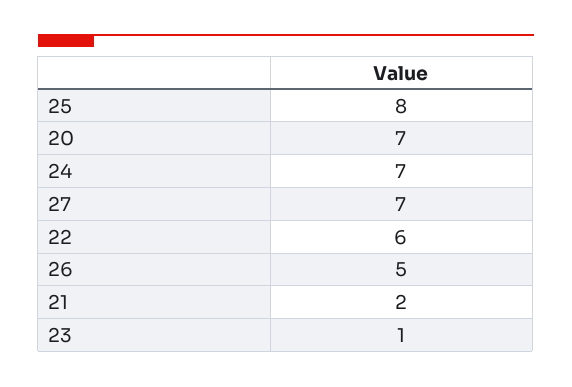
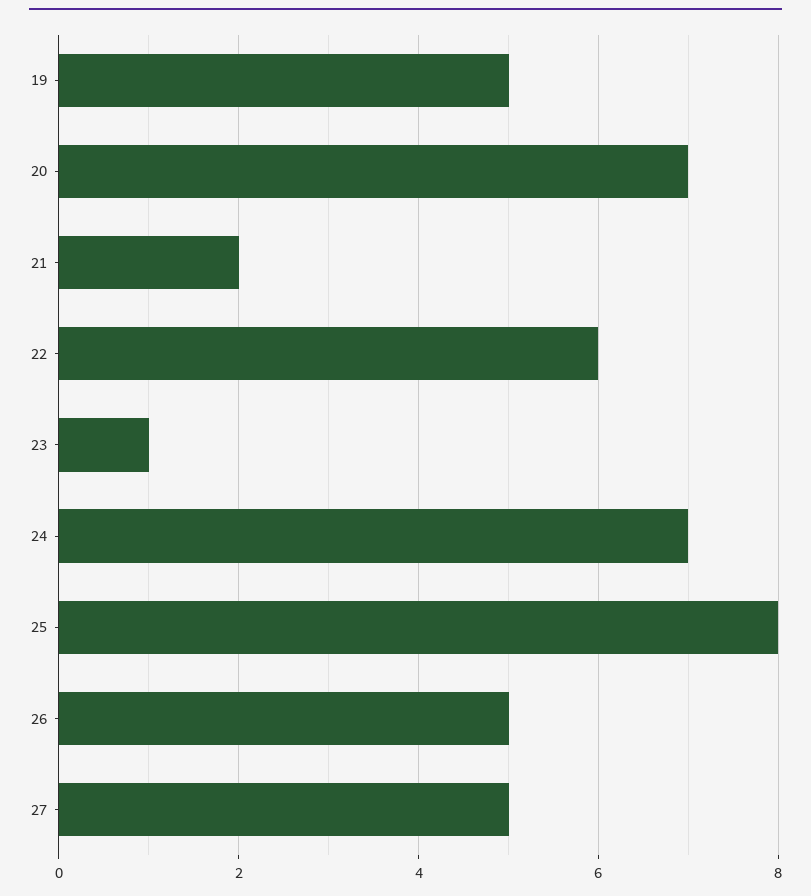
27: 7 -> 5
19: none -> 5

